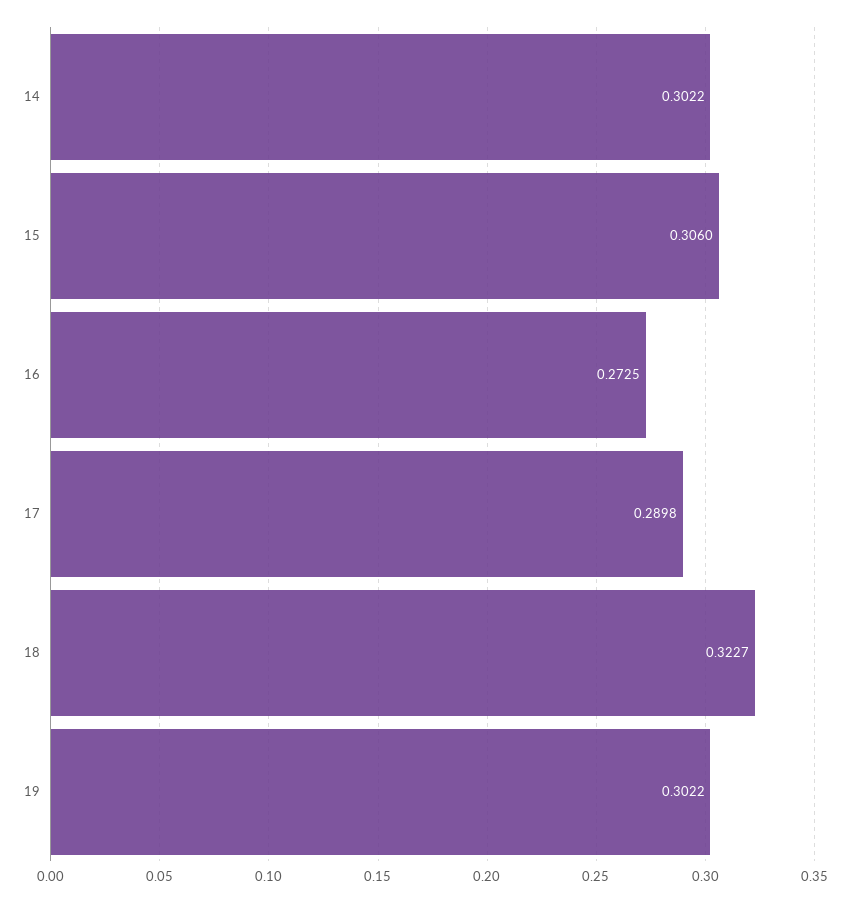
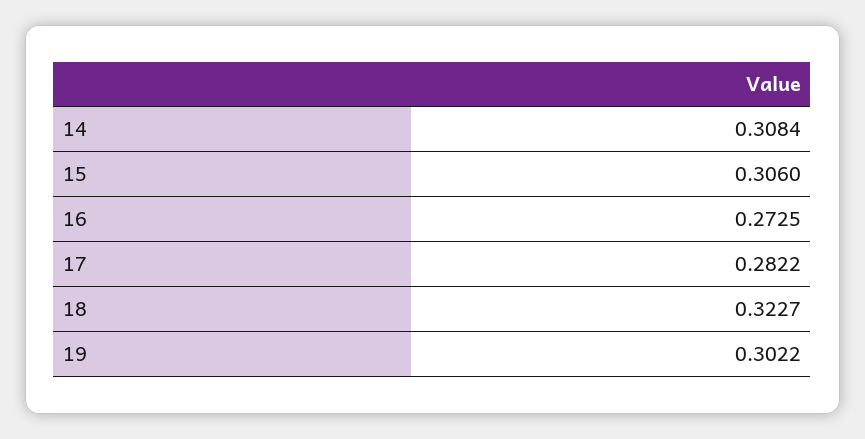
14: 0.3022 -> 0.3084
17: 0.2898 -> 0.2822

